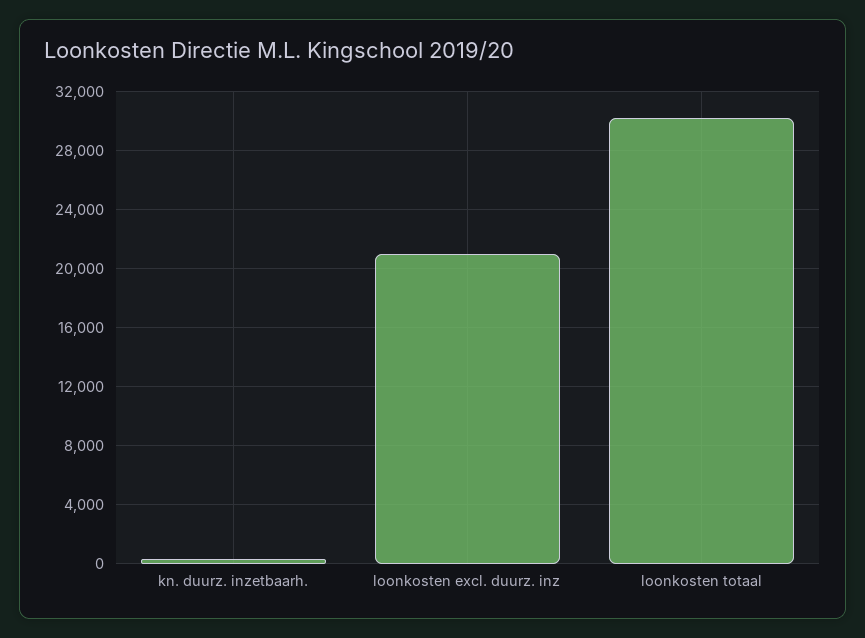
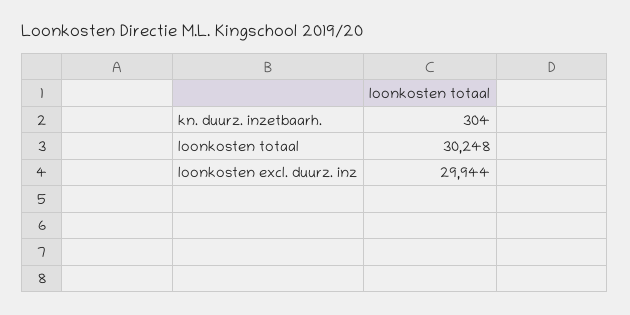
loonkosten excl. duurz. inz: 21000 -> 29944

